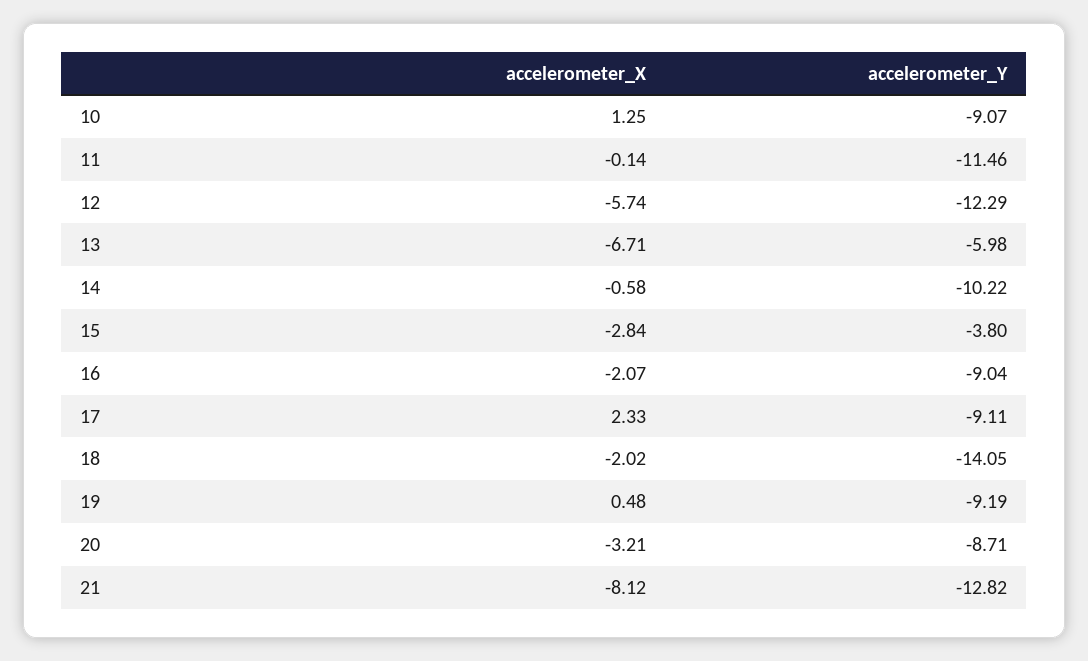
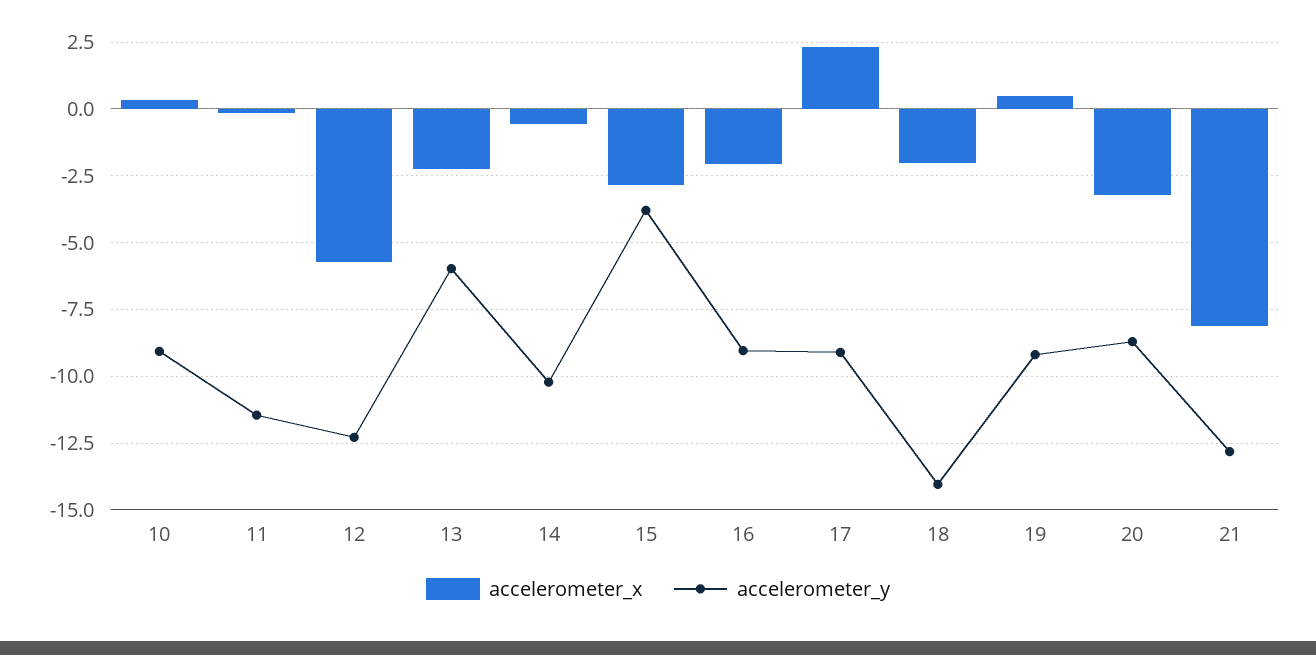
accelerometer_X, 10: 1.25 -> 0.25
accelerometer_X, 13: -6.71 -> -2.25

